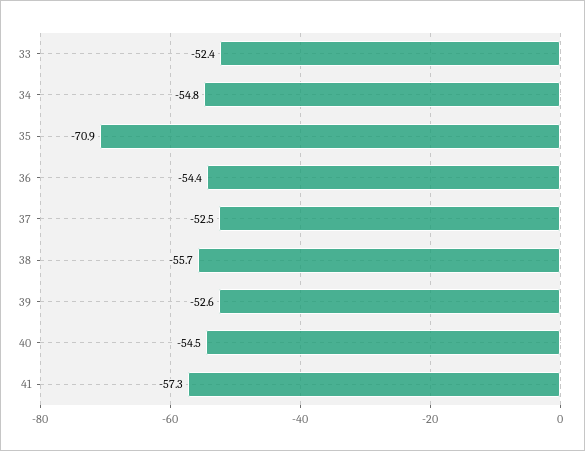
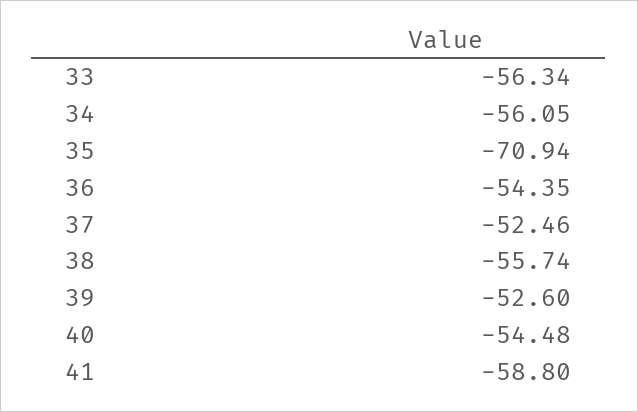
33: -52.4 -> -56.34
34: -54.8 -> -56.05
41: -57.3 -> -58.8

